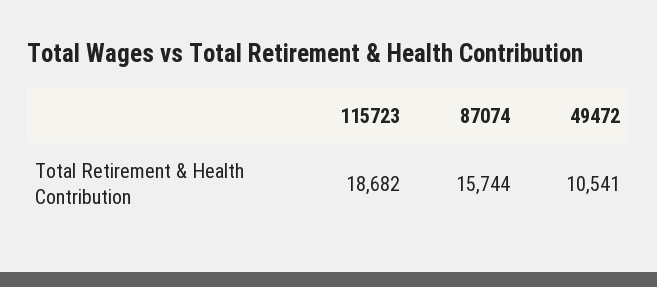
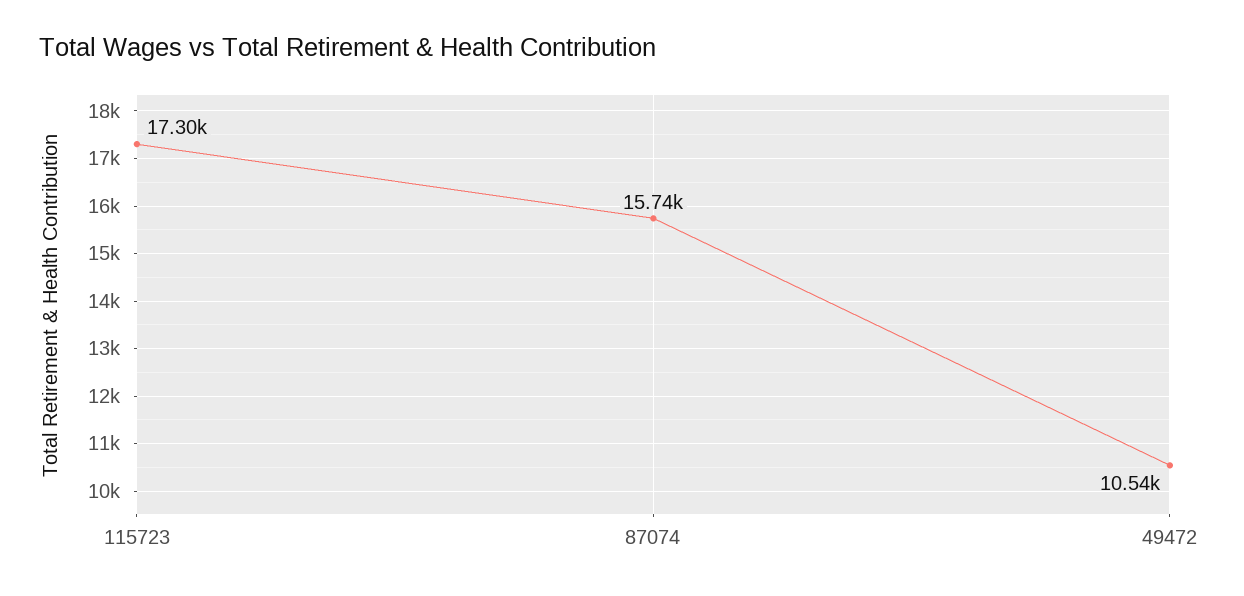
115723: 18682 -> 17300

